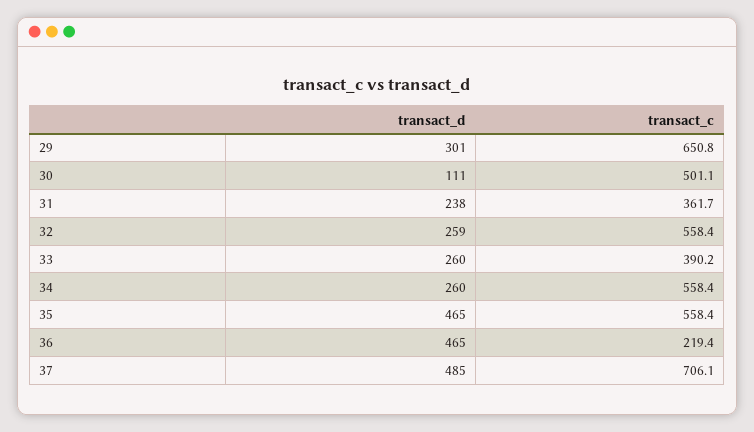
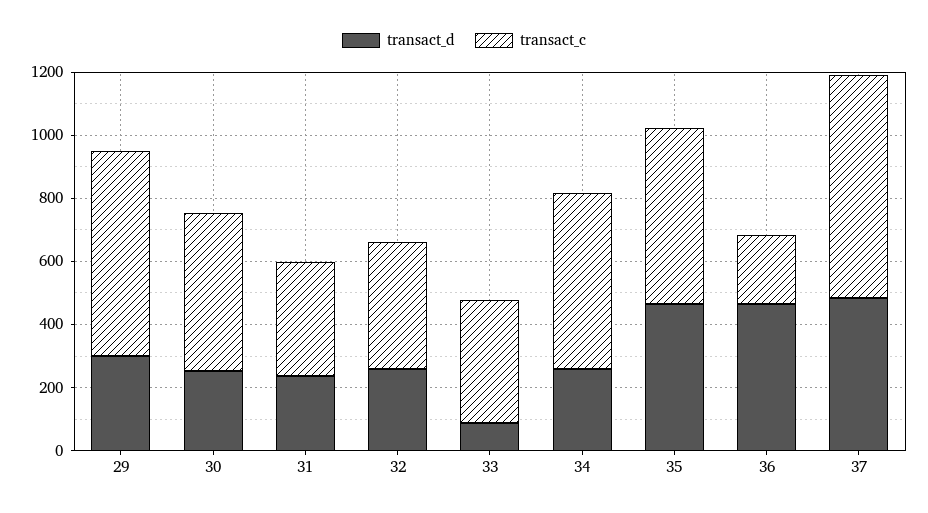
transact_d, 30: 111 -> 250
transact_c, 32: 558.4 -> 400
transact_d, 33: 260 -> 100

